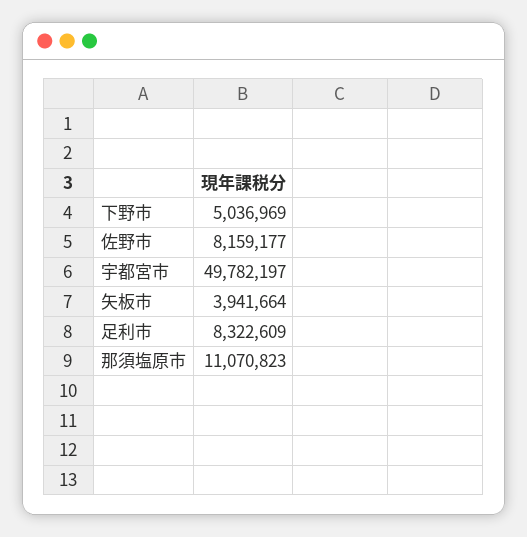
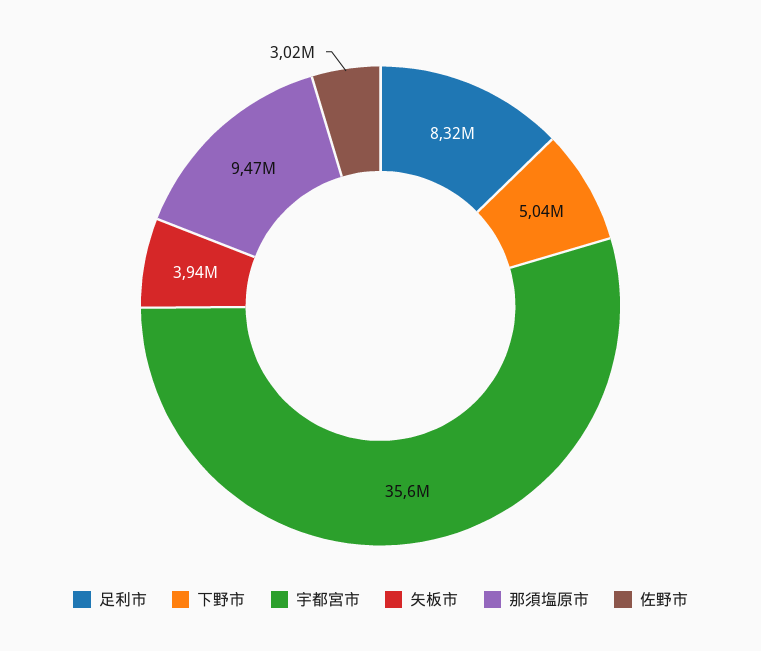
佐野市: 8159177 -> 3020000
宇都宮市: 49782197 -> 35600000
那須塩原市: 11070823 -> 9470000

